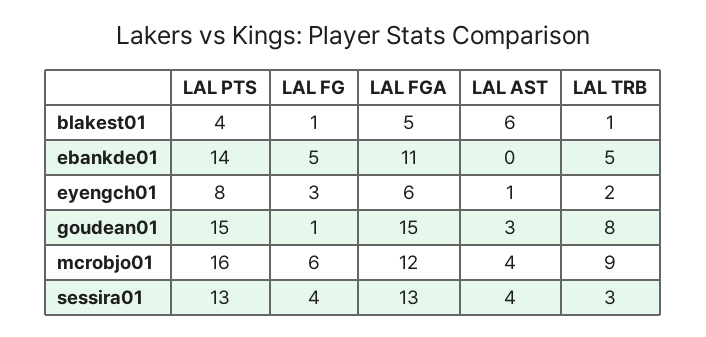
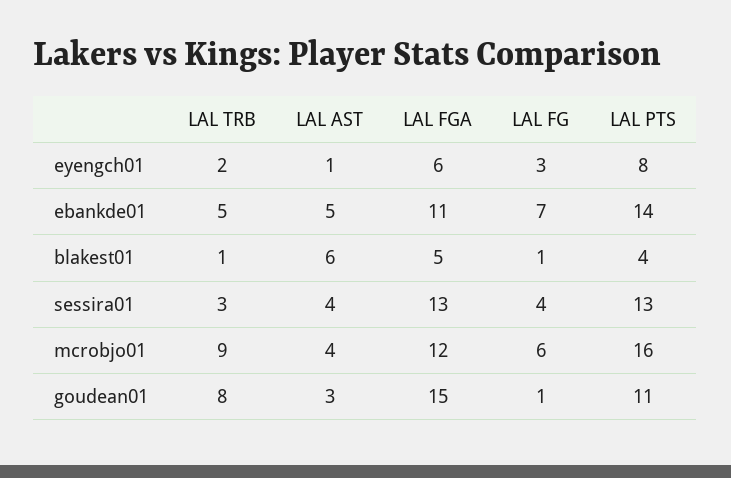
LAL FG, ebankde01: 5 -> 7
LAL AST, ebankde01: 0 -> 5
LAL PTS, goudean01: 15 -> 11

